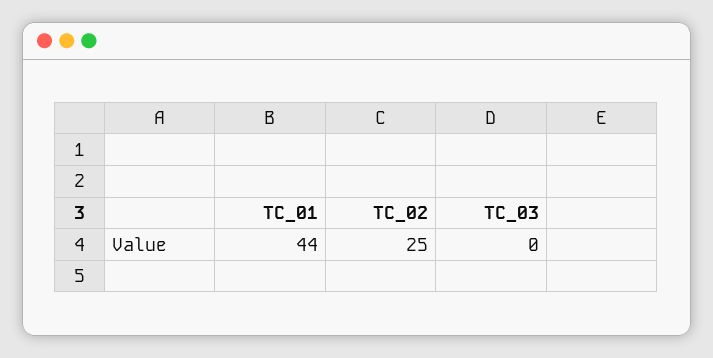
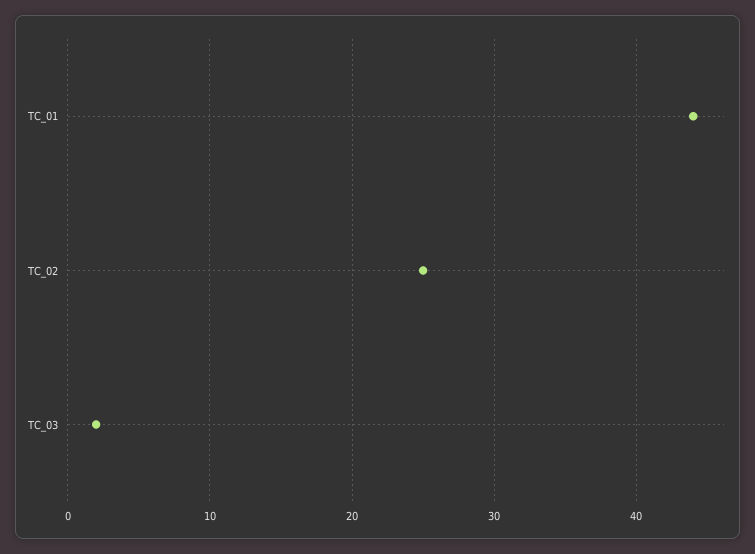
TC_03: 0 -> 2

